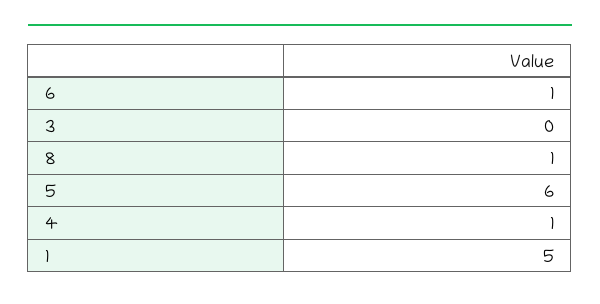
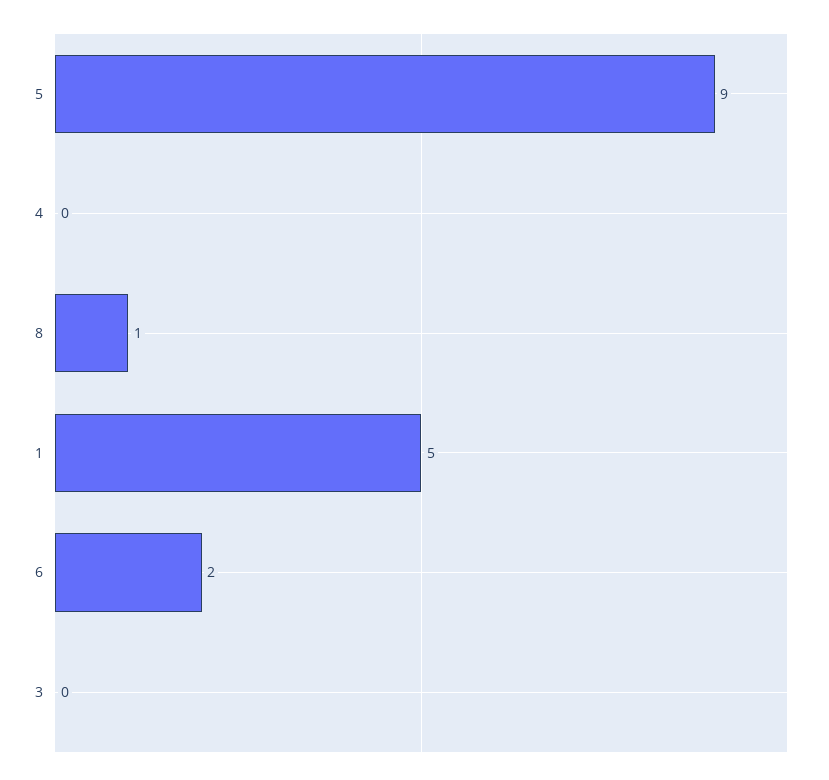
6: 1 -> 2
5: 6 -> 9
4: 1 -> 0

